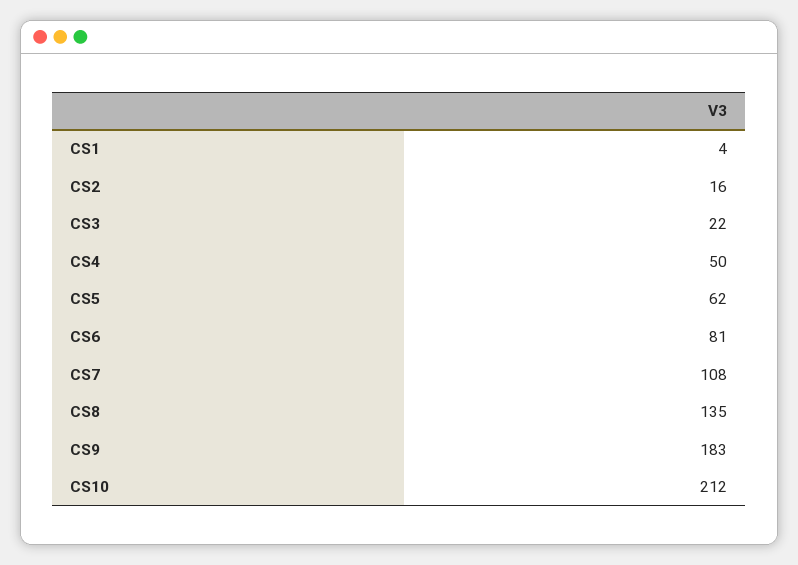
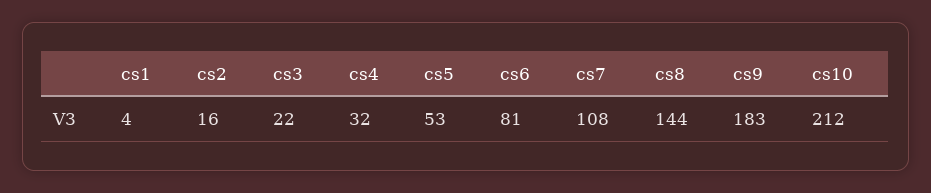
CS4: 50 -> 32
CS5: 62 -> 53
CS8: 135 -> 144

